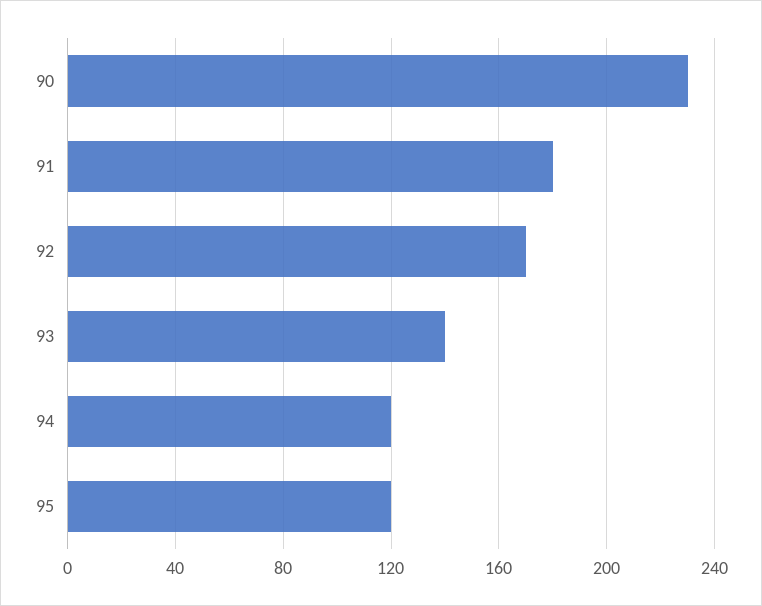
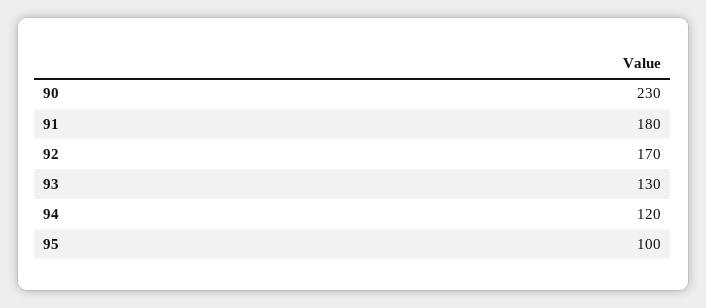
93: 140 -> 130
95: 120 -> 100

